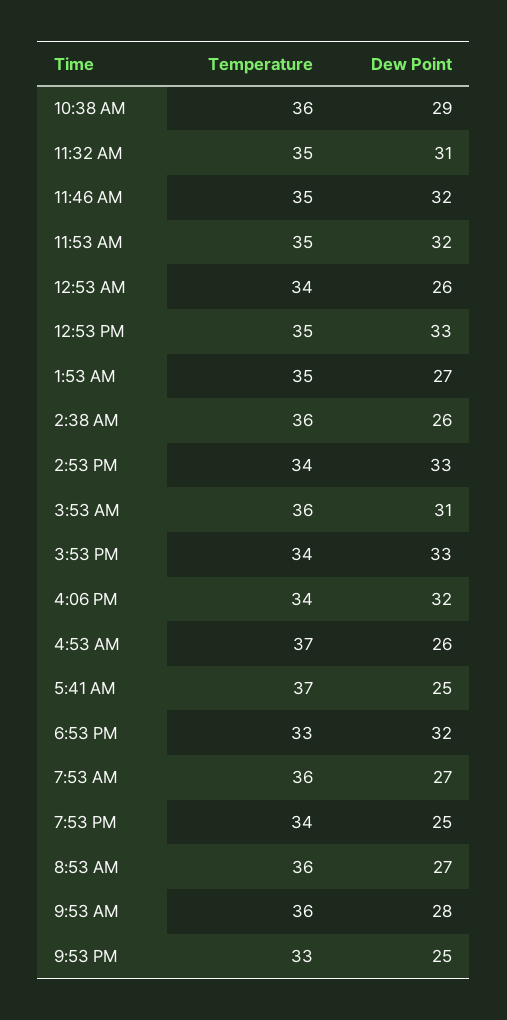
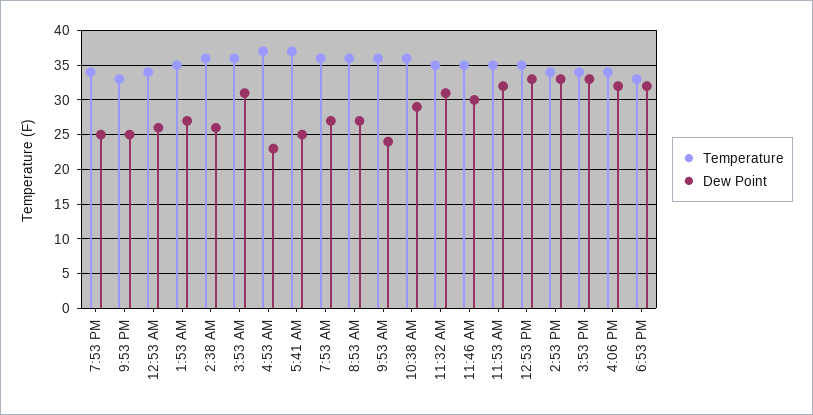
Dew Point, 11:46 AM: 32 -> 30
Dew Point, 4:53 AM: 26 -> 23
Dew Point, 9:53 AM: 28 -> 24

